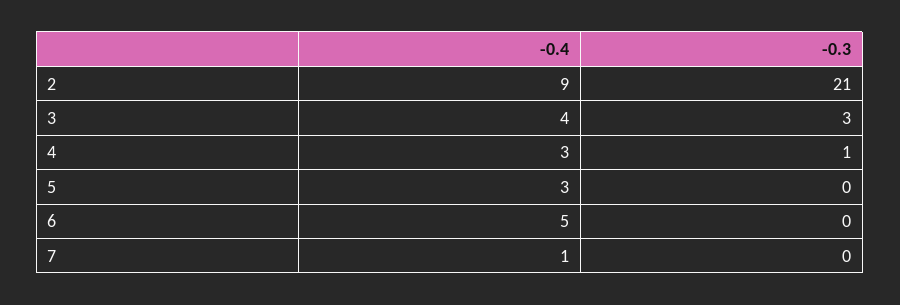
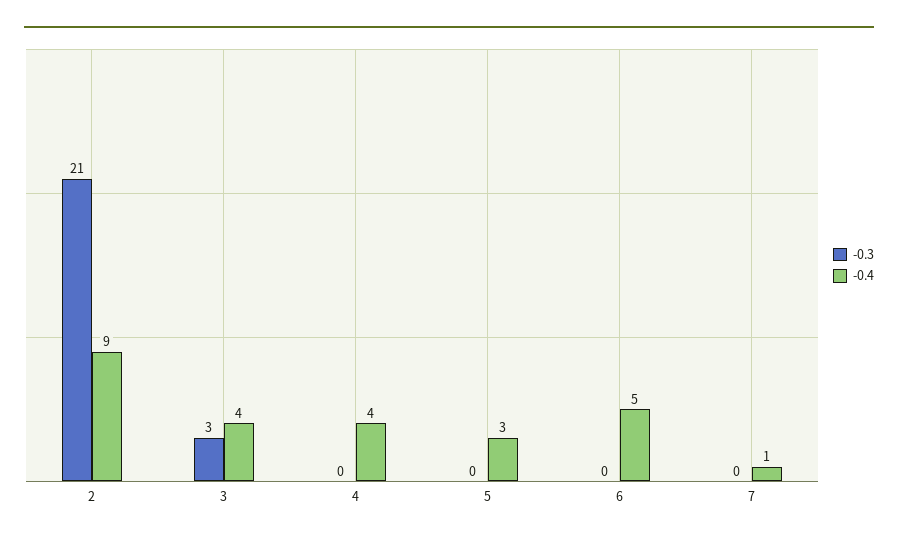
-0.4, 4: 3 -> 4
-0.3, 4: 1 -> 0

